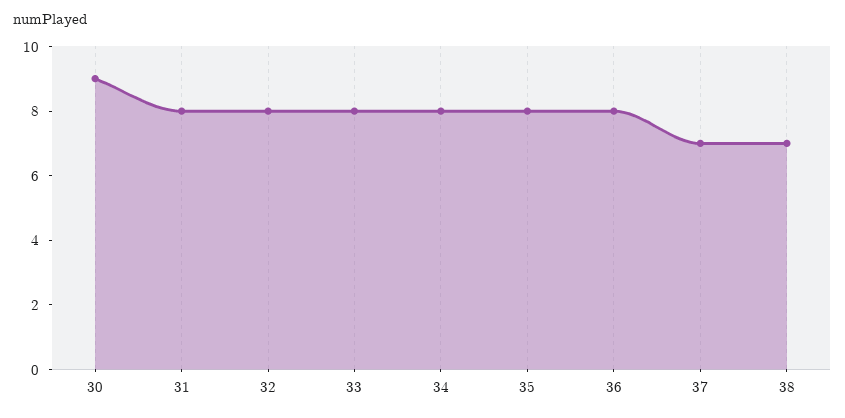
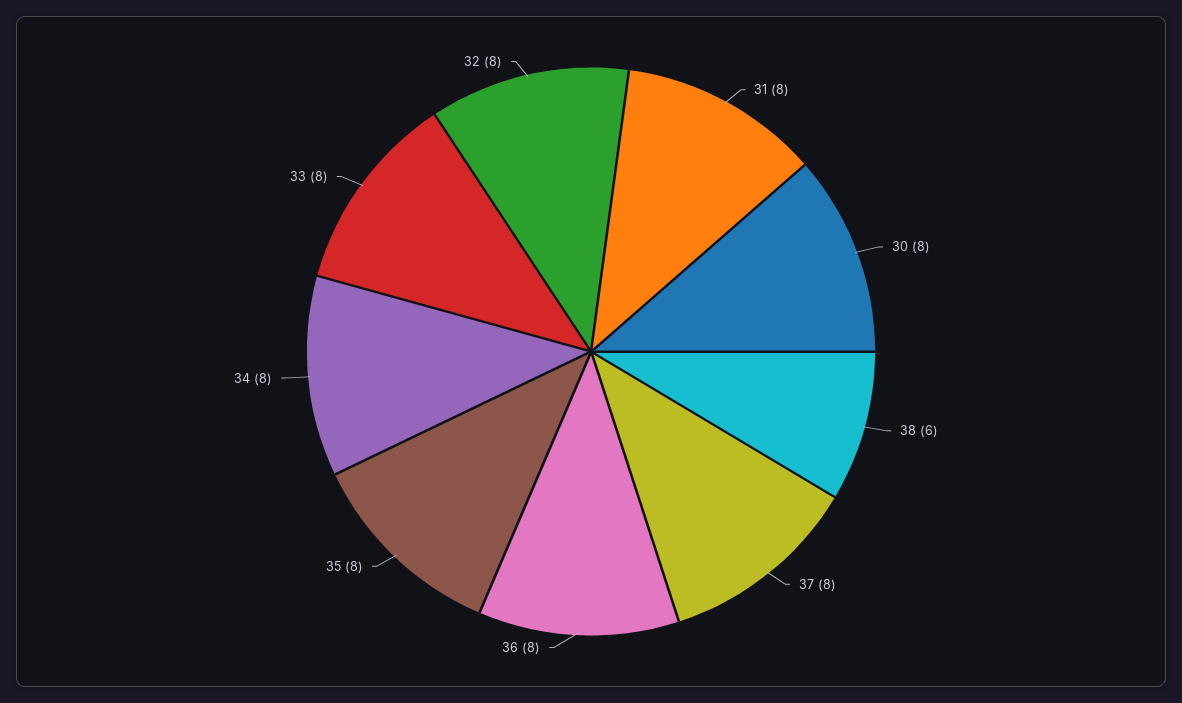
30: 9 -> 8
37: 7 -> 8
38: 7 -> 6

